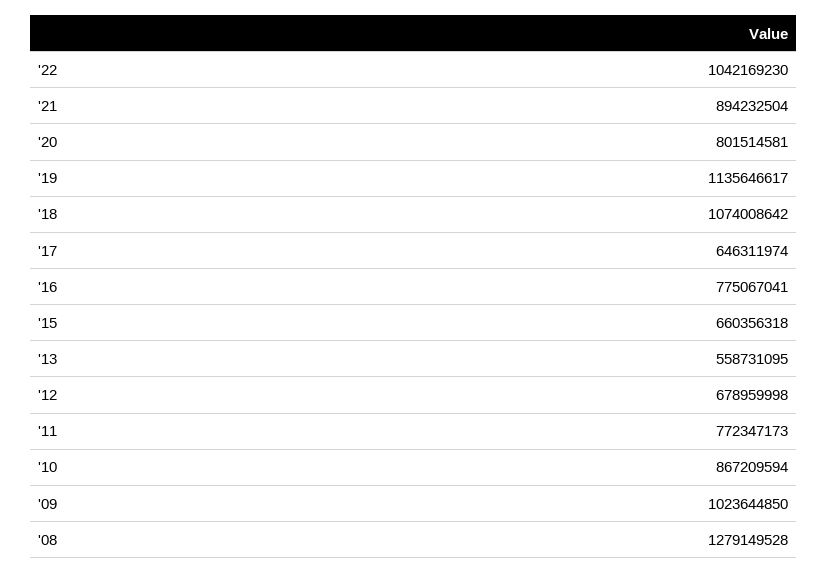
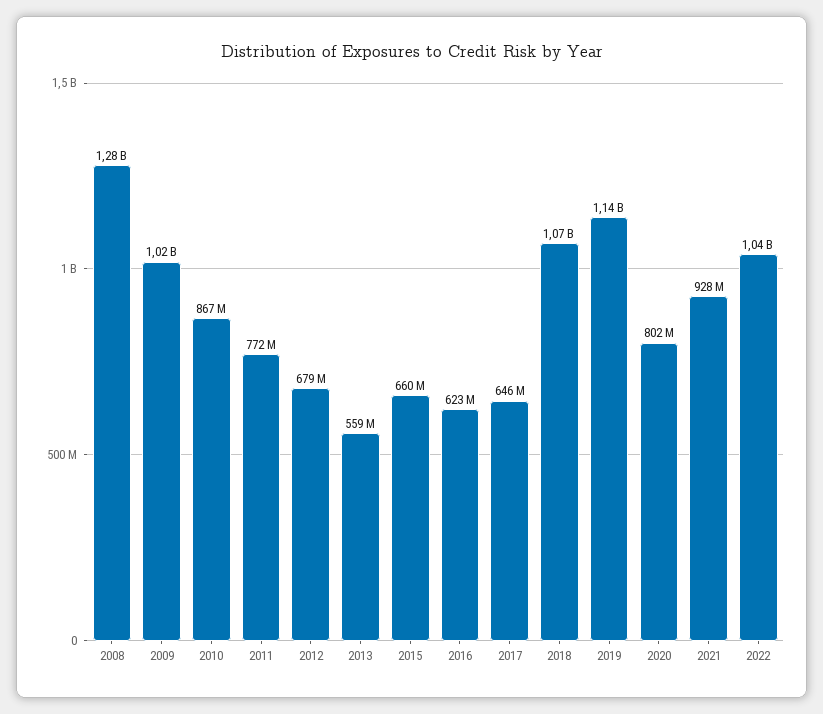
'21: 894232504 -> 928000000
'16: 775067041 -> 623000000

